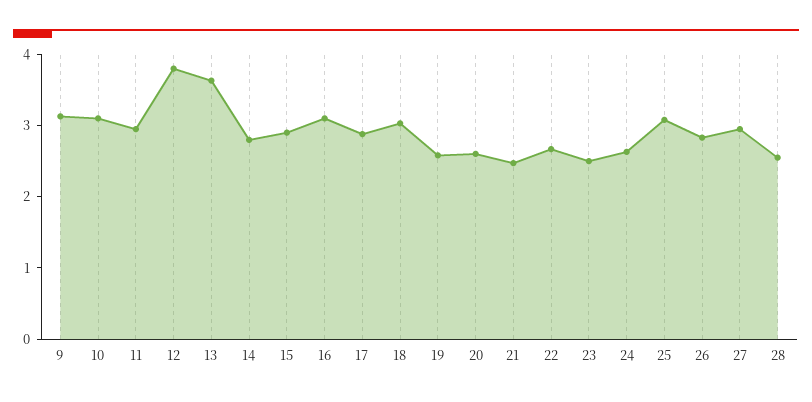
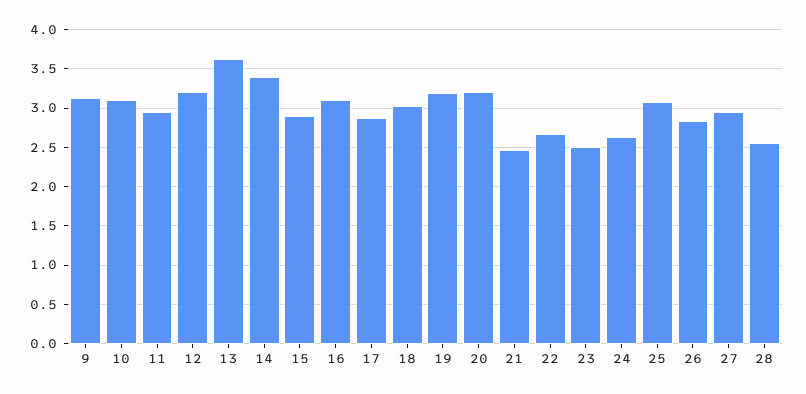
12: 3.8 -> 3.2
14: 2.8 -> 3.4
19: 2.6 -> 3.2
20: 2.6 -> 3.2

